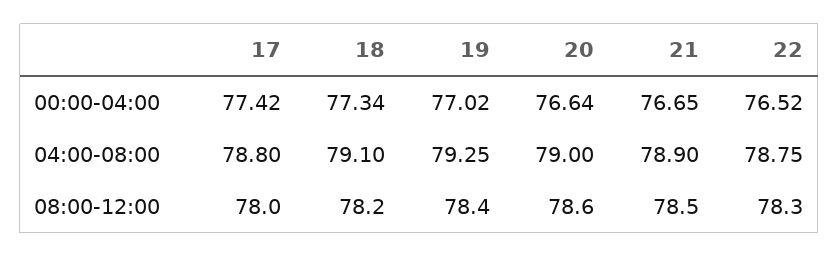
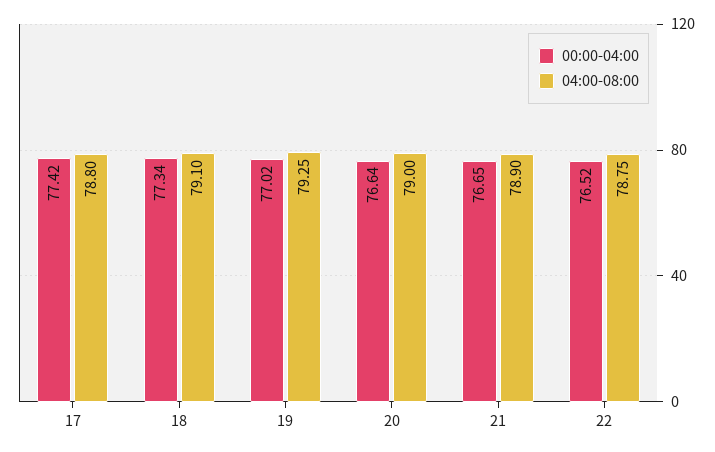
08:00-12:00, 17: 78 -> none
08:00-12:00, 18: 78.2 -> none
08:00-12:00, 19: 78.4 -> none
08:00-12:00, 20: 78.6 -> none
08:00-12:00, 21: 78.5 -> none
08:00-12:00, 22: 78.3 -> none

